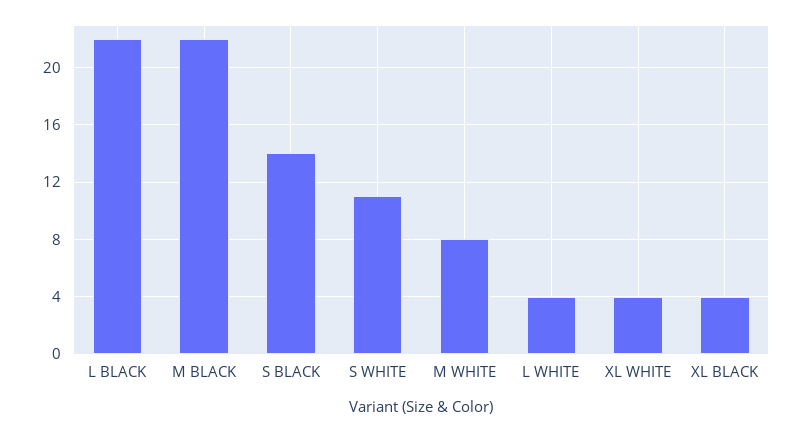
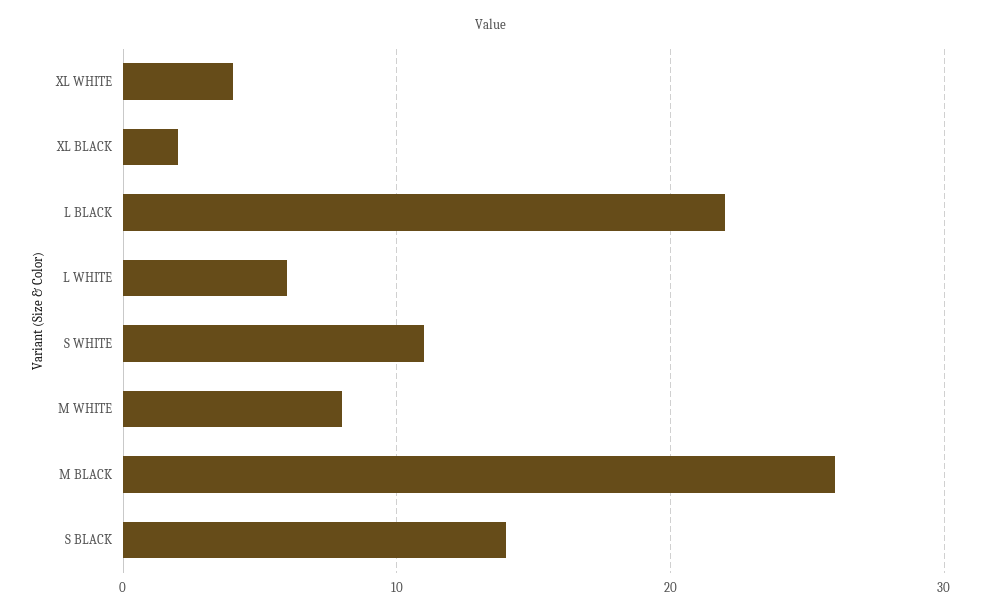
M BLACK: 22 -> 26
L WHITE: 4 -> 6
XL BLACK: 4 -> 2

